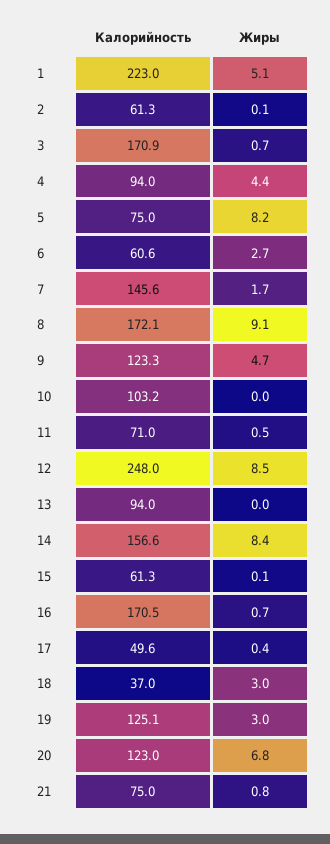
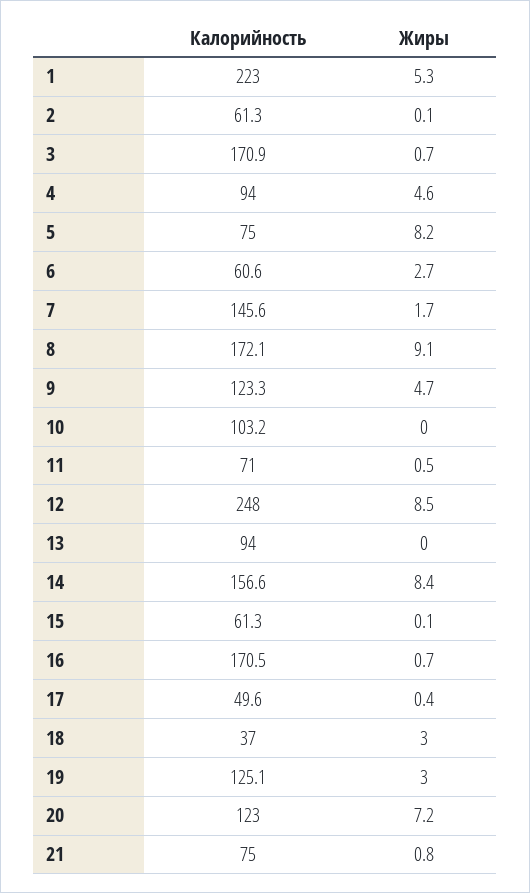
Жиры, 1: 5.1 -> 5.3
Жиры, 4: 4.4 -> 4.6
Жиры, 20: 6.8 -> 7.2

